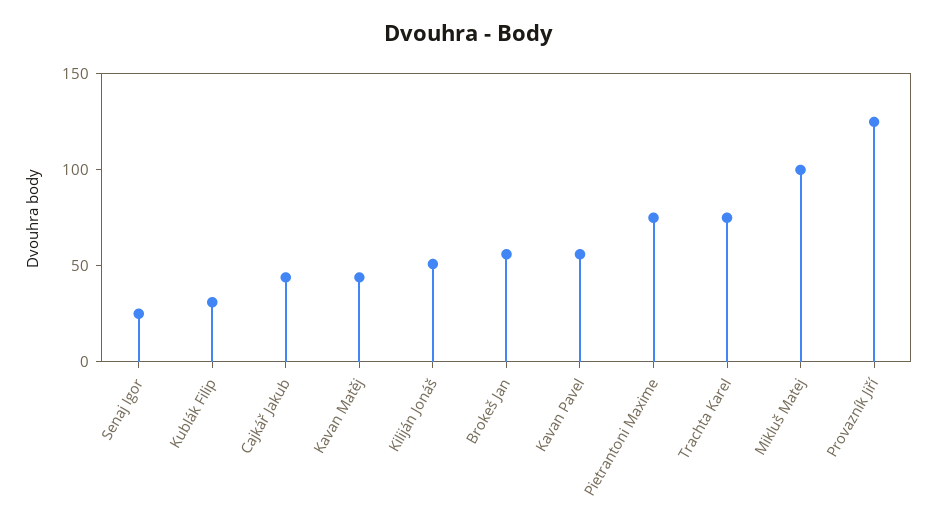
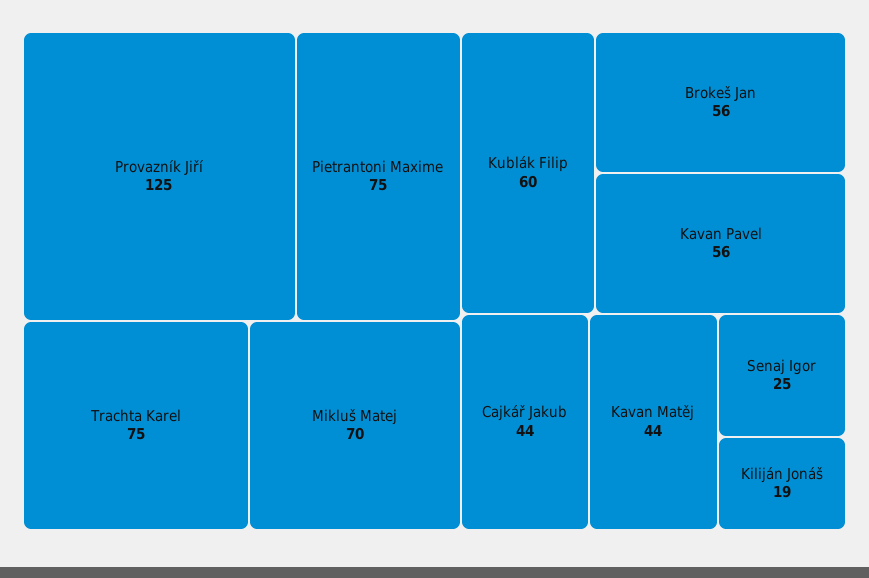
Kublák Filip: 30 -> 60
Kiliján Jonáš: 50 -> 19
Mikluš Matej: 100 -> 70

